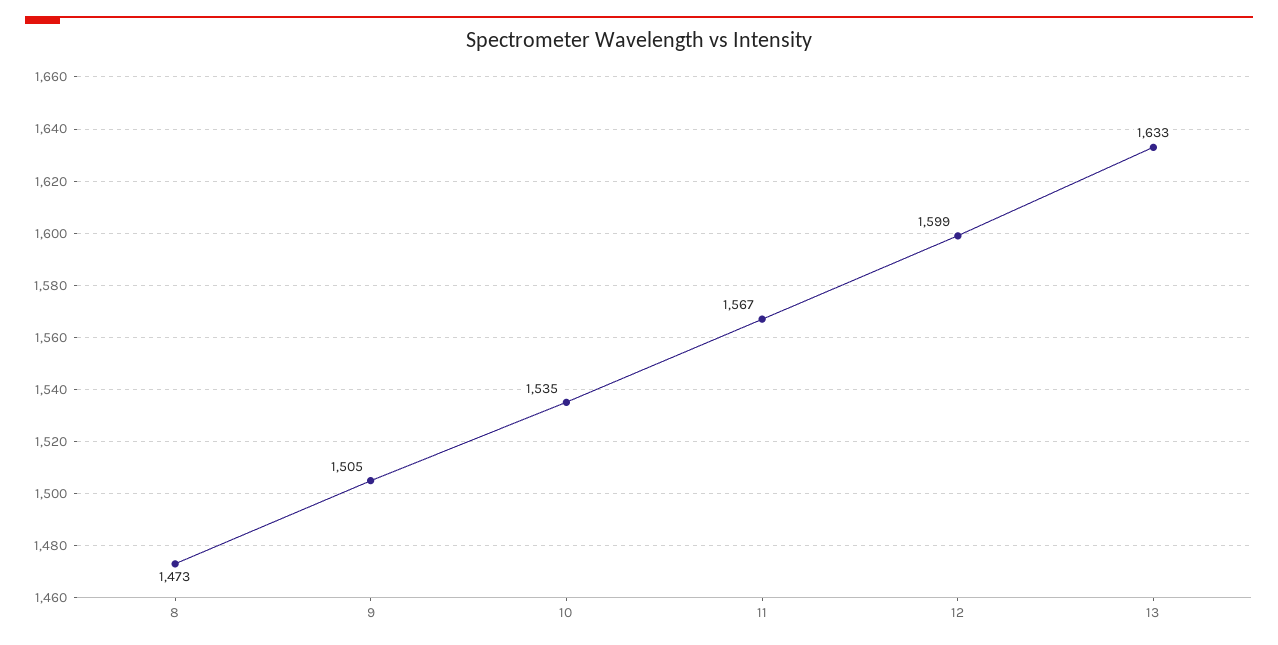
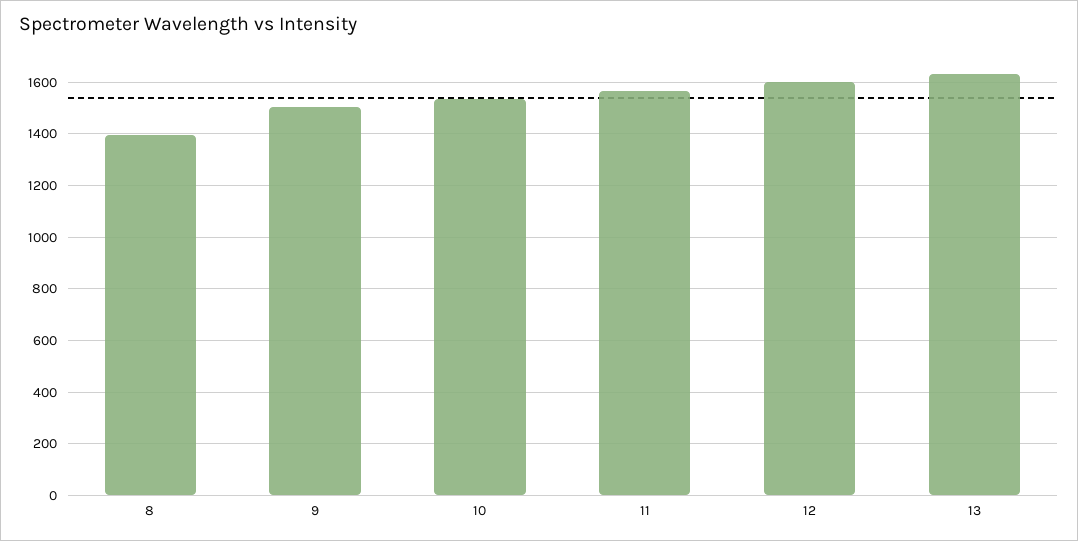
8: 1473 -> 1400

